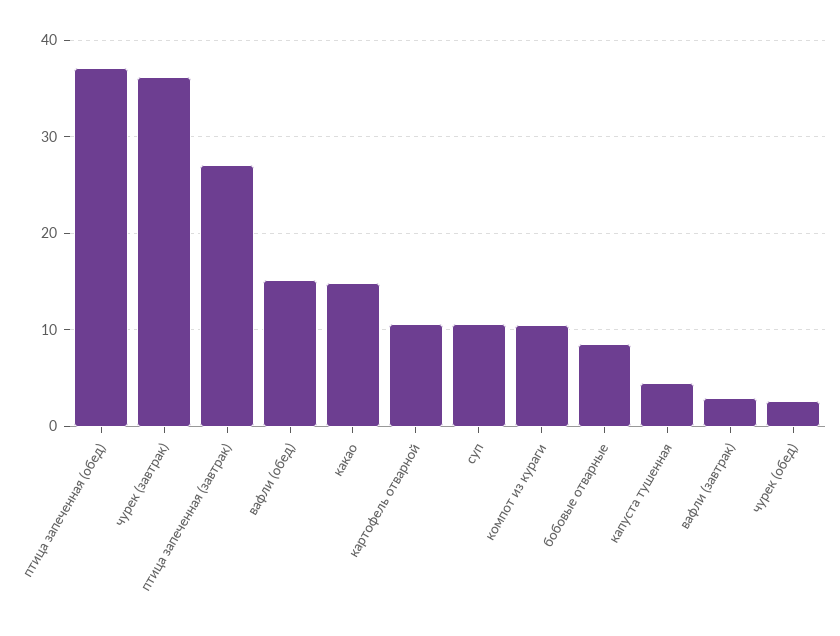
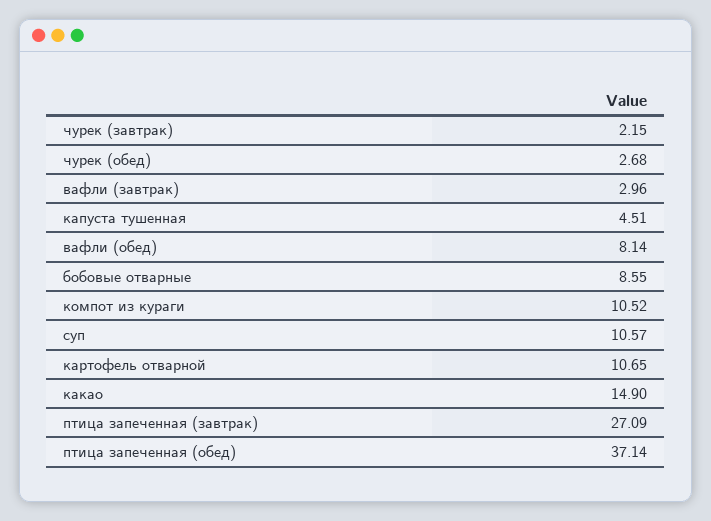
чурек (завтрак): 36 -> 2.15
вафли (обед): 15 -> 8.14

